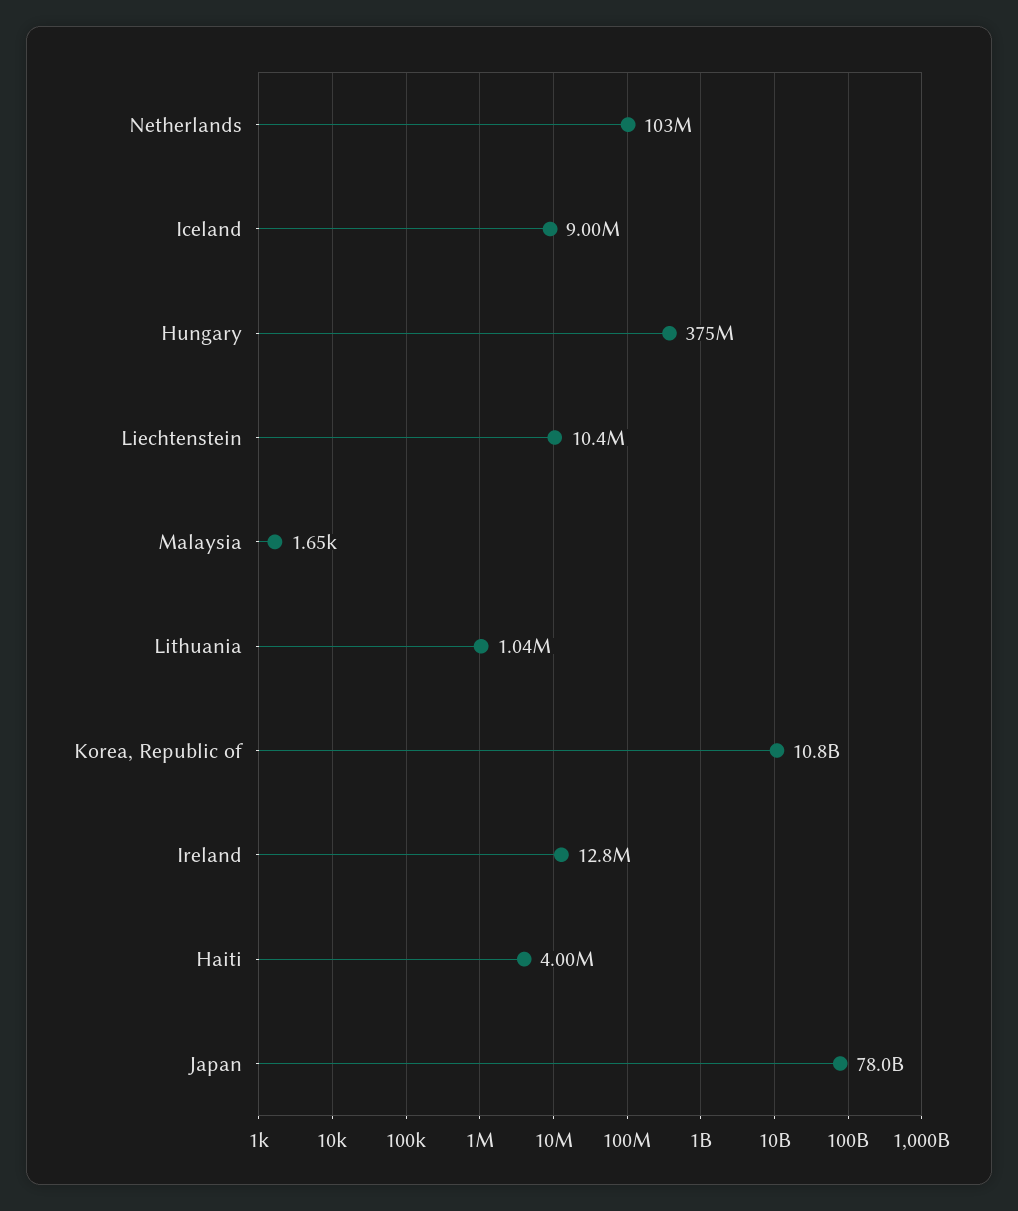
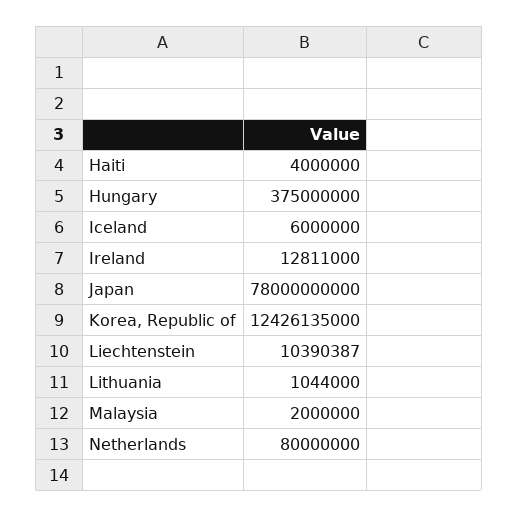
Netherlands: 103000000 -> 80000000
Iceland: 9000000 -> 6000000
Malaysia: 1650 -> 2000000
Korea, Republic of: 10800000000 -> 12426135000

